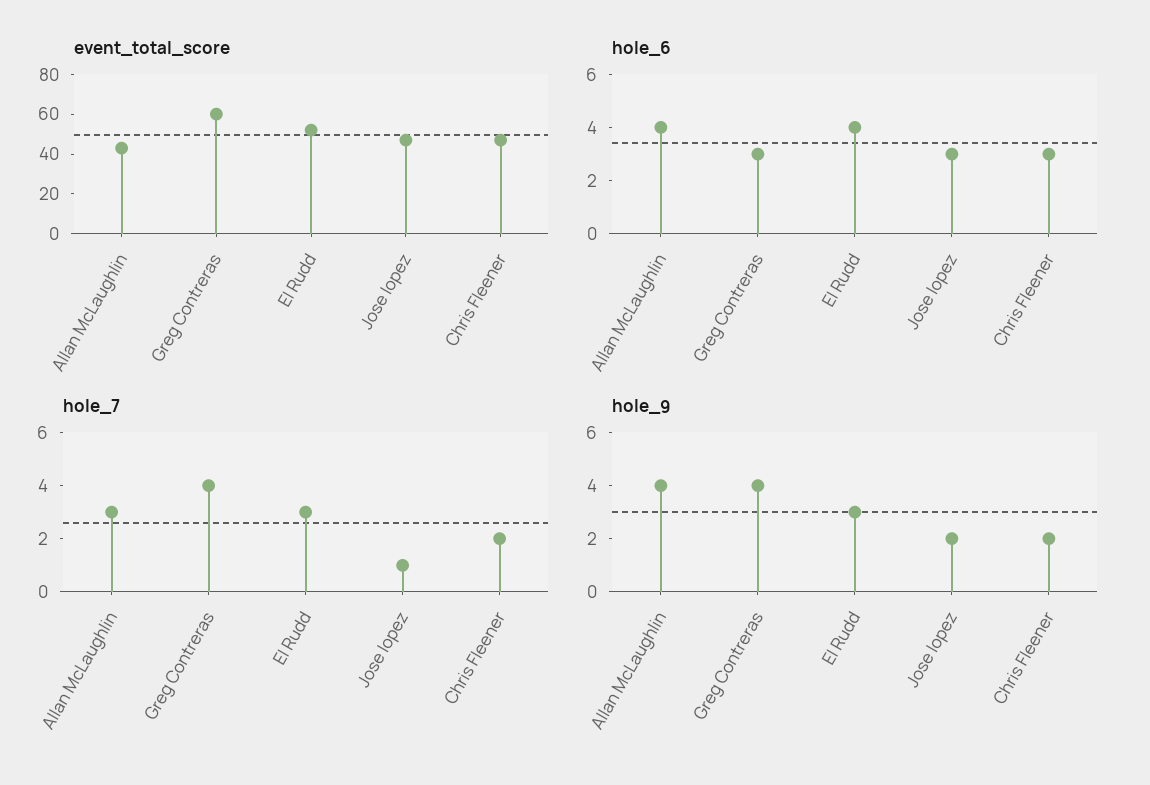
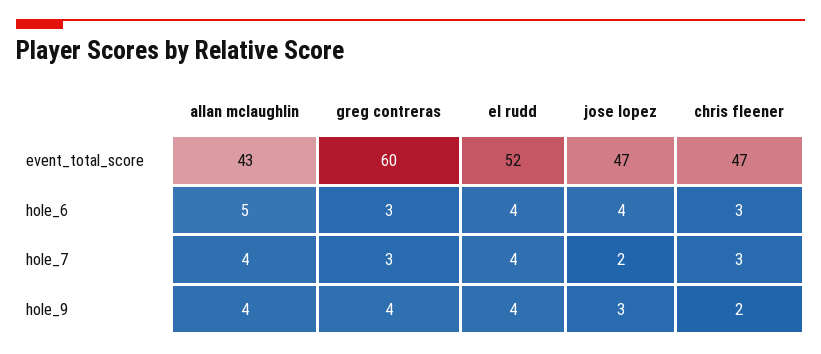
hole_6, Allan McLaughlin: 4 -> 5
hole_6, Jose lopez: 3 -> 4
hole_7, Allan McLaughlin: 3 -> 4
hole_7, Greg Contreras: 4 -> 3
hole_7, El Rudd: 3 -> 4
hole_7, Jose lopez: 1 -> 2
hole_7, Chris Fleener: 2 -> 3
hole_9, El Rudd: 3 -> 4
hole_9, Jose lopez: 2 -> 3

